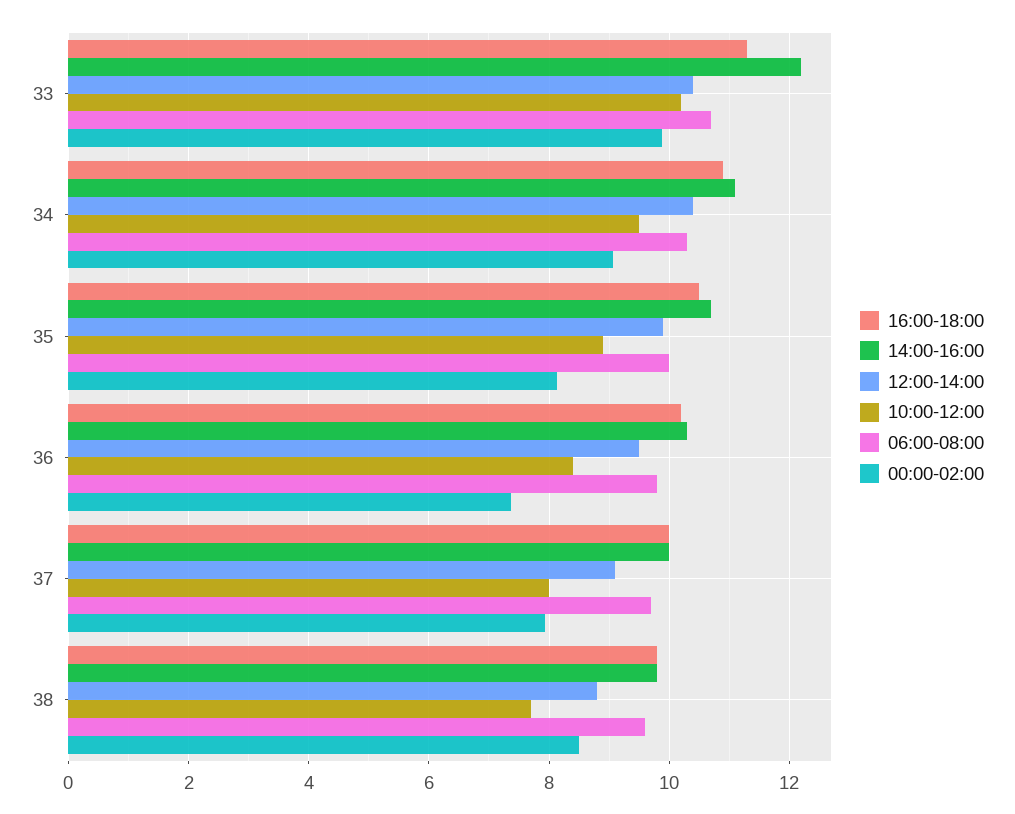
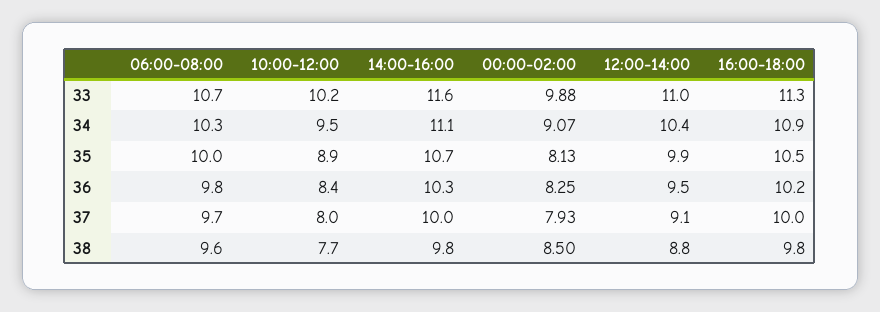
14:00-16:00, 33: 12.2 -> 11.6
12:00-14:00, 33: 10.4 -> 11
00:00-02:00, 36: 7.4 -> 8.25

